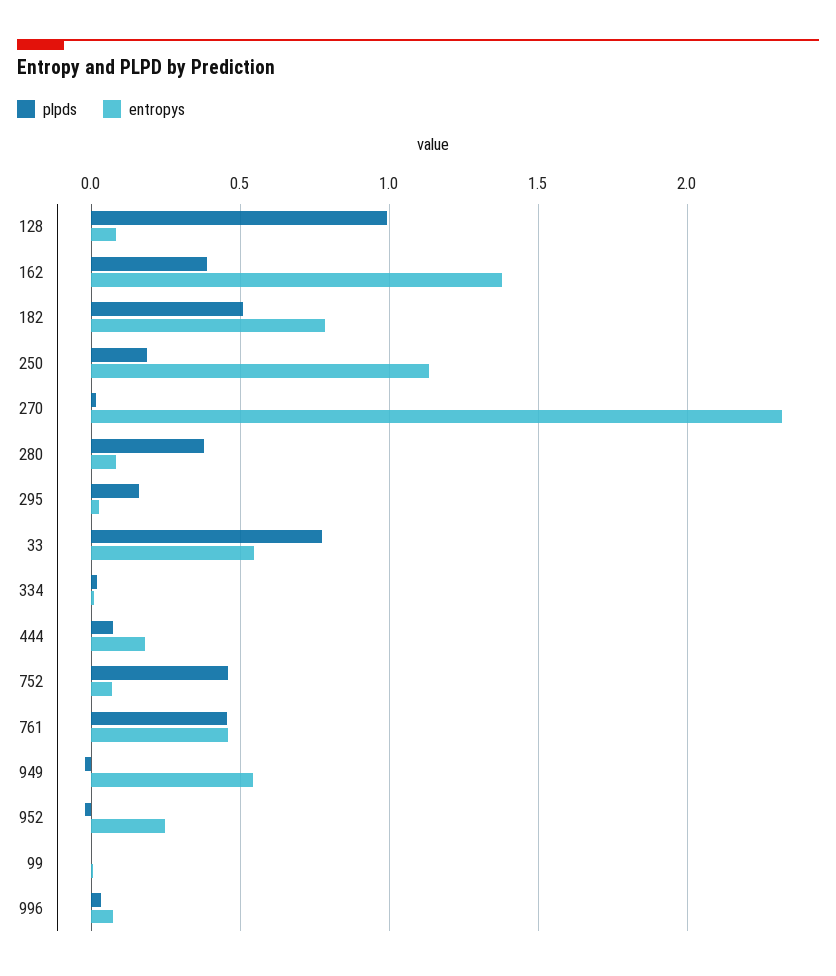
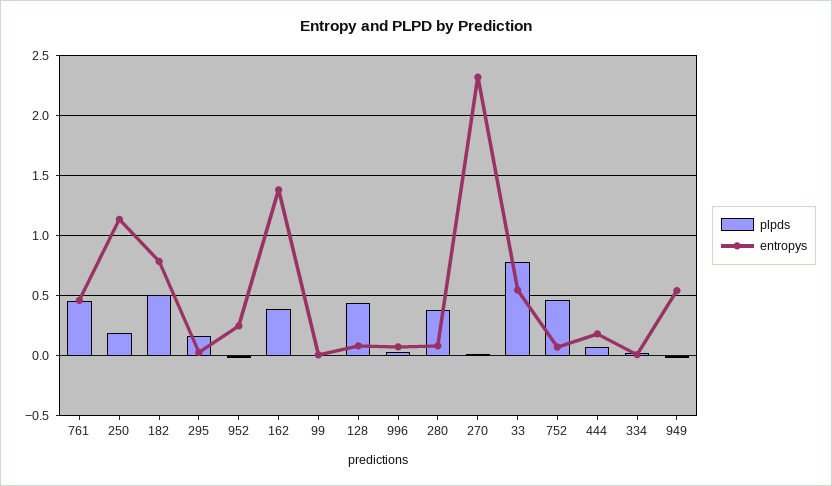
plpds, 128: 1 -> 0.45

